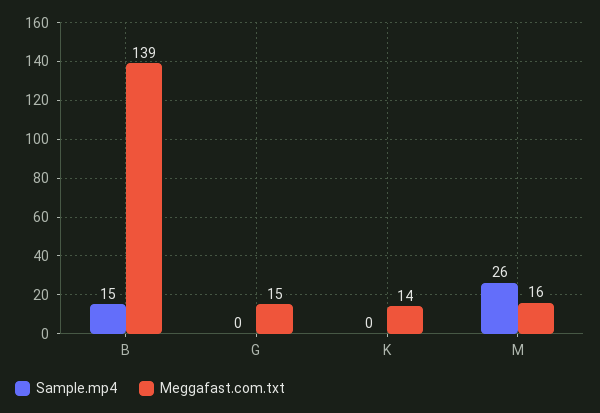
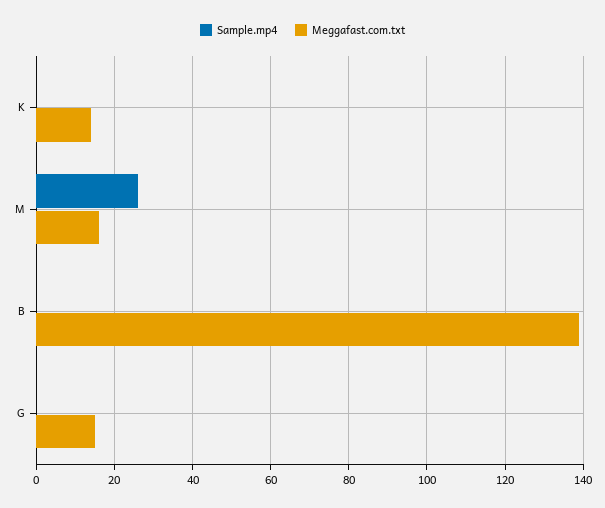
Sample.mp4, B: 15 -> 0

